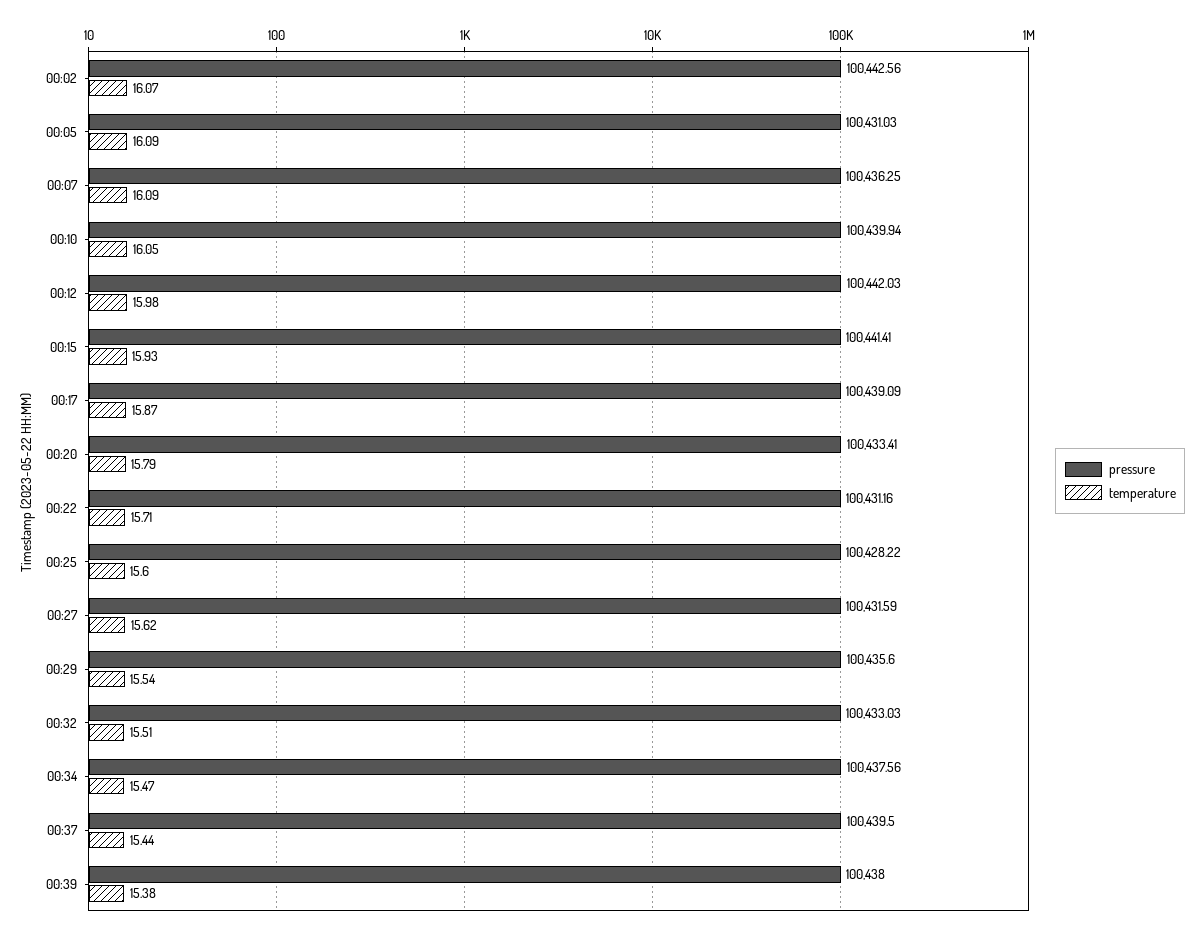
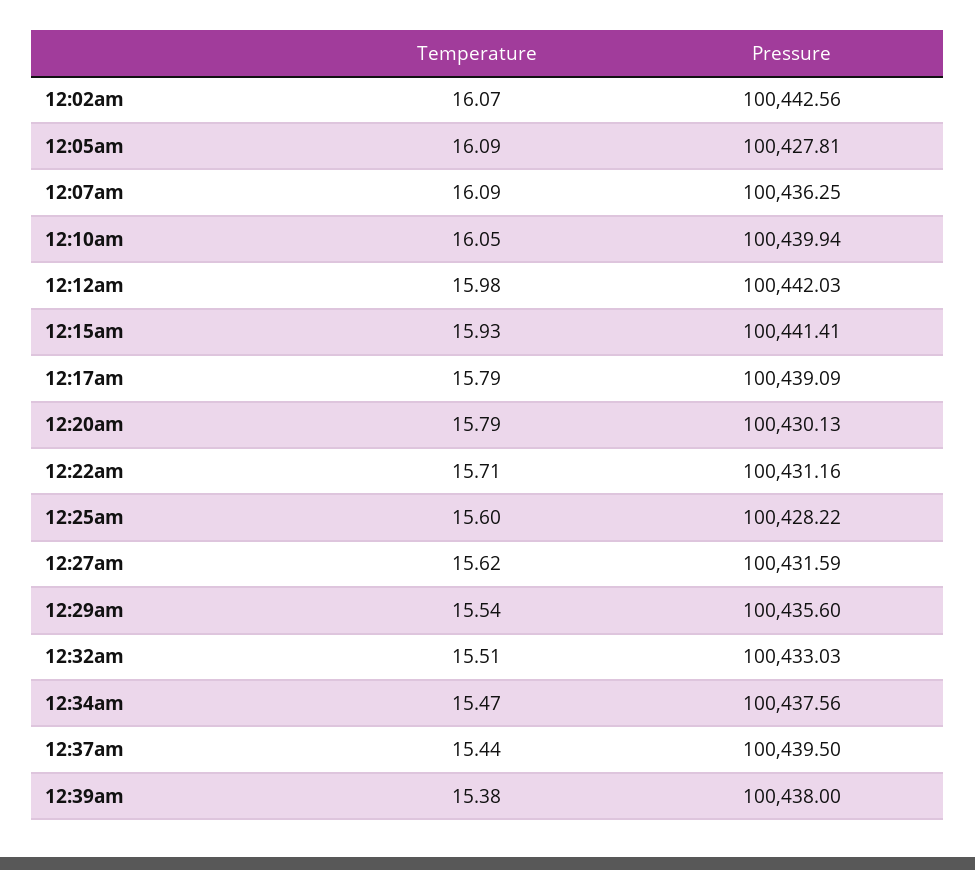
pressure, 00:05: 100431.03 -> 100427.81
temperature, 00:17: 15.87 -> 15.79
pressure, 00:20: 100433.41 -> 100430.13

